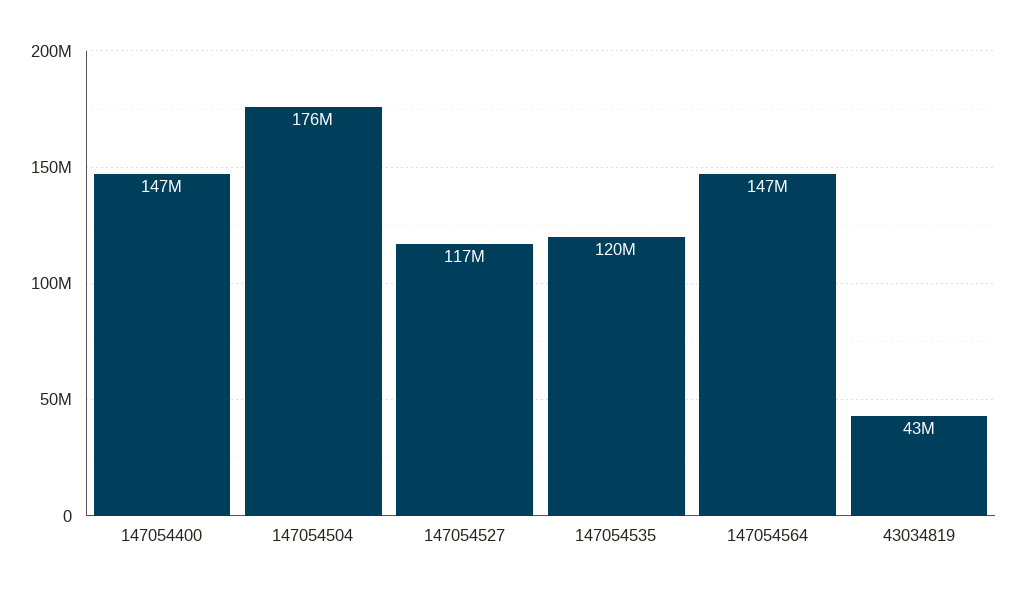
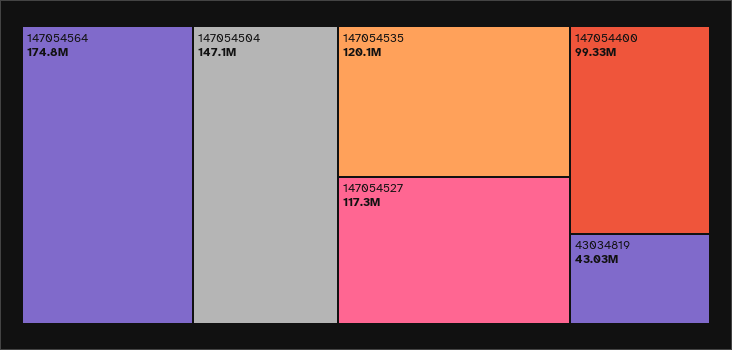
147054400: 147000000 -> 99330000
147054504: 176000000 -> 147100000
147054564: 147000000 -> 174800000

